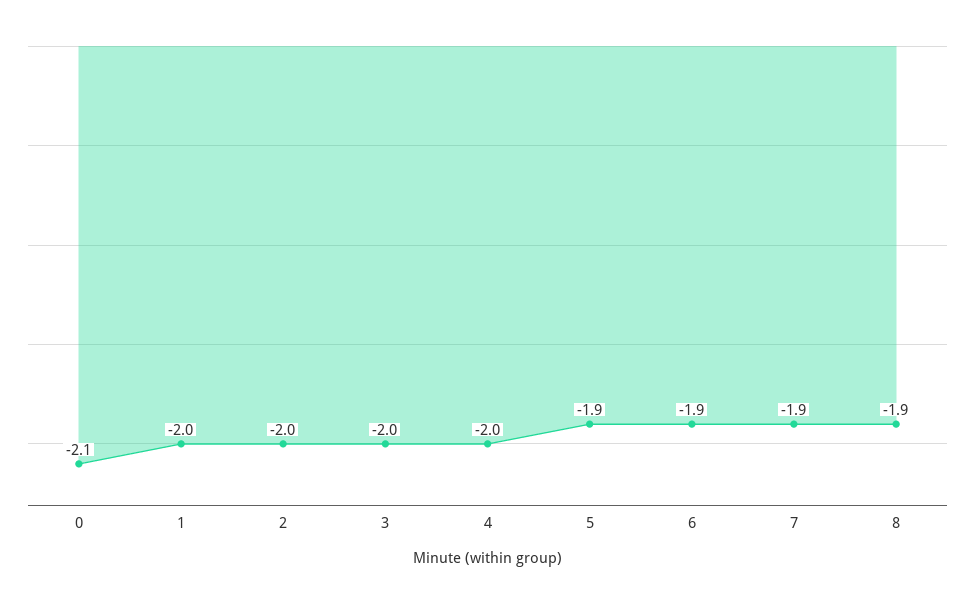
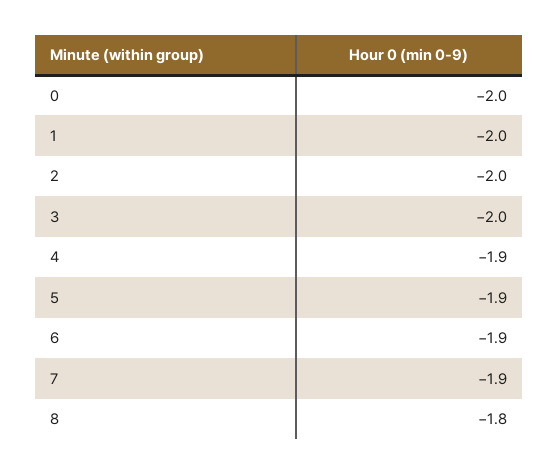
0: -2.1 -> -2
4: -2 -> -1.9
8: -1.9 -> -1.8

